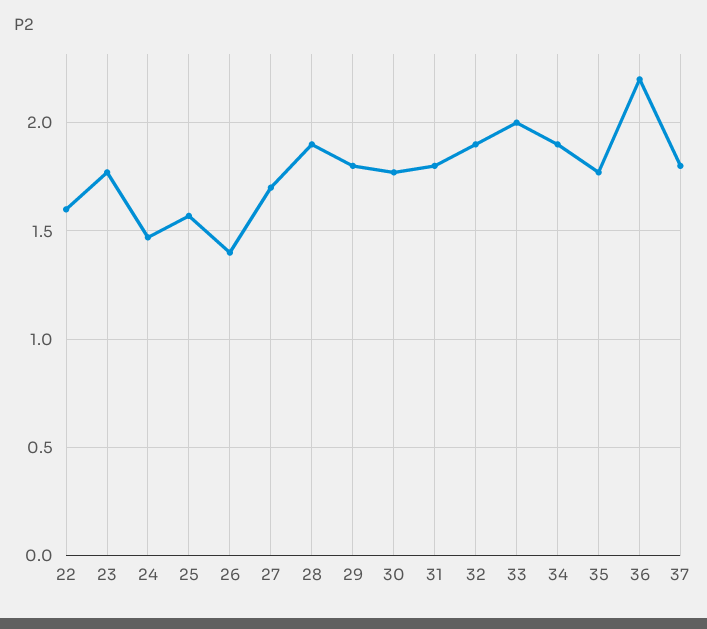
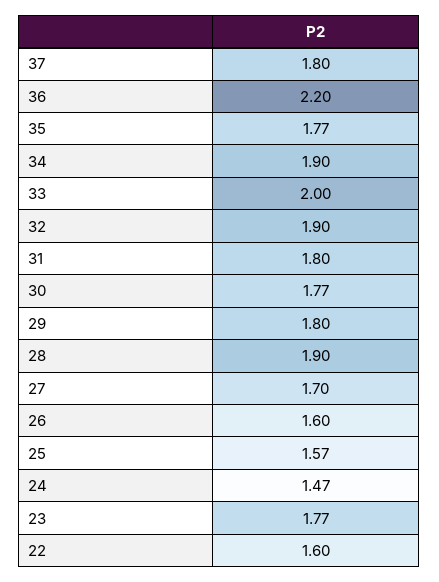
26: 1.4 -> 1.6

